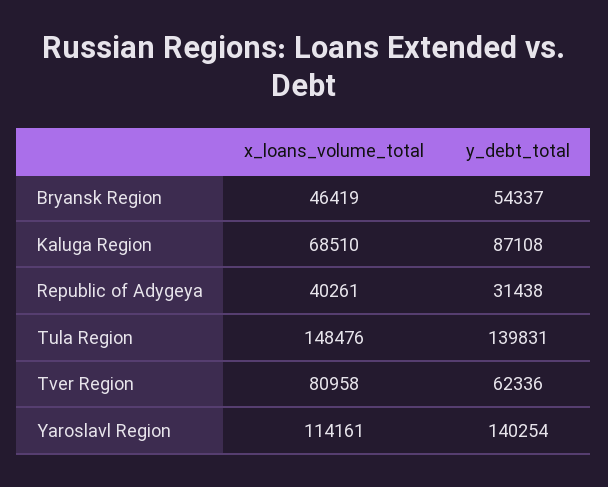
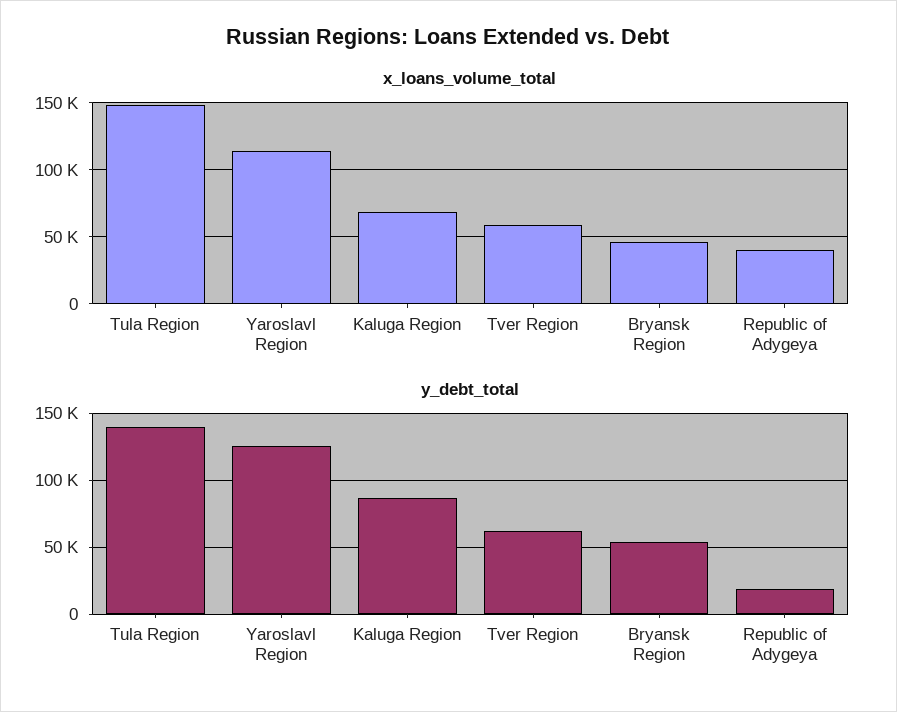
y_debt_total, Republic of Adygeya: 31438 -> 20000
x_loans_volume_total, Tver Region: 80958 -> 60000
y_debt_total, Yaroslavl Region: 140254 -> 125000

